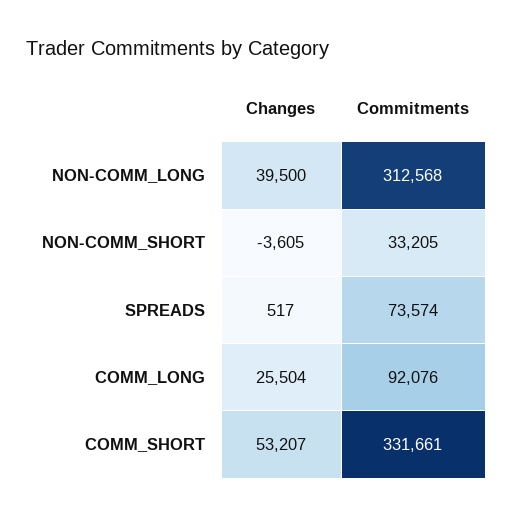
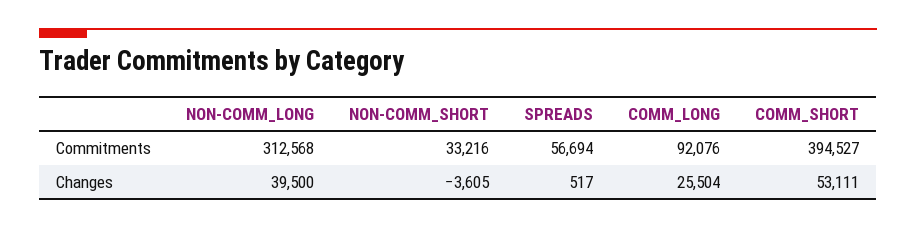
Commitments, NON-COMM_SHORT: 33205 -> 33216
Commitments, SPREADS: 73574 -> 56694
Changes, COMM_SHORT: 53207 -> 53111
Commitments, COMM_SHORT: 331661 -> 394527

